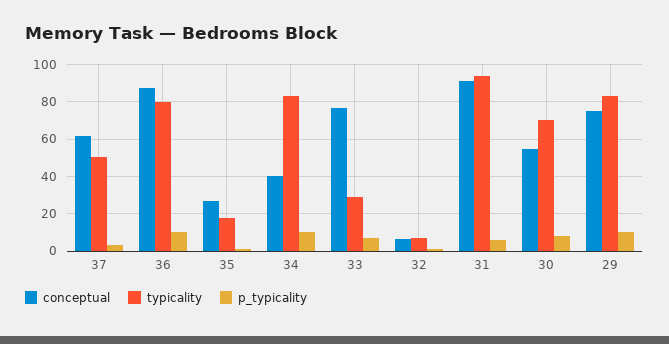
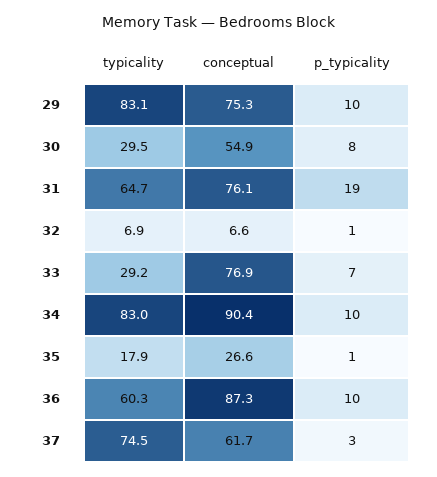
typicality, 37: 50 -> 74.5
typicality, 36: 80 -> 60.3
conceptual, 34: 40 -> 90.4
conceptual, 31: 90 -> 76.1
typicality, 31: 95 -> 64.7
p_typicality, 31: 5 -> 19
typicality, 30: 70 -> 29.5

